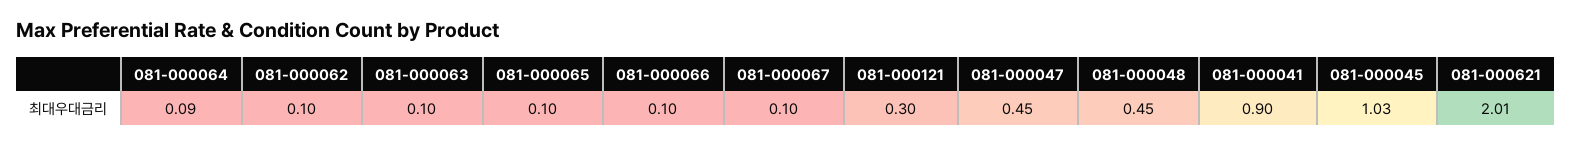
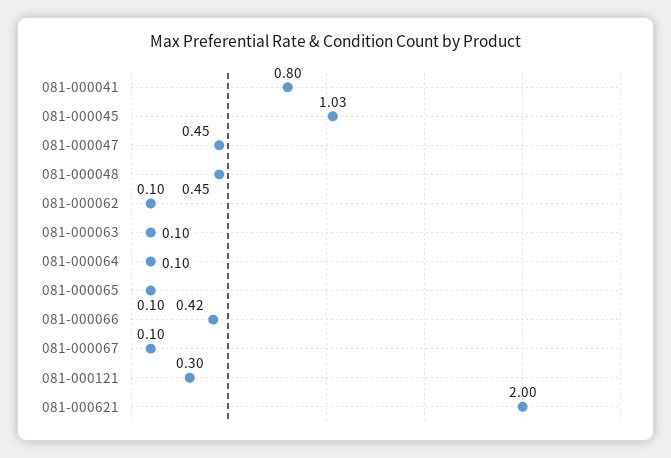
081-000064: 0.09 -> 0.1
081-000066: 0.1 -> 0.42
081-000041: 0.9 -> 0.8
081-000621: 2.01 -> 2

